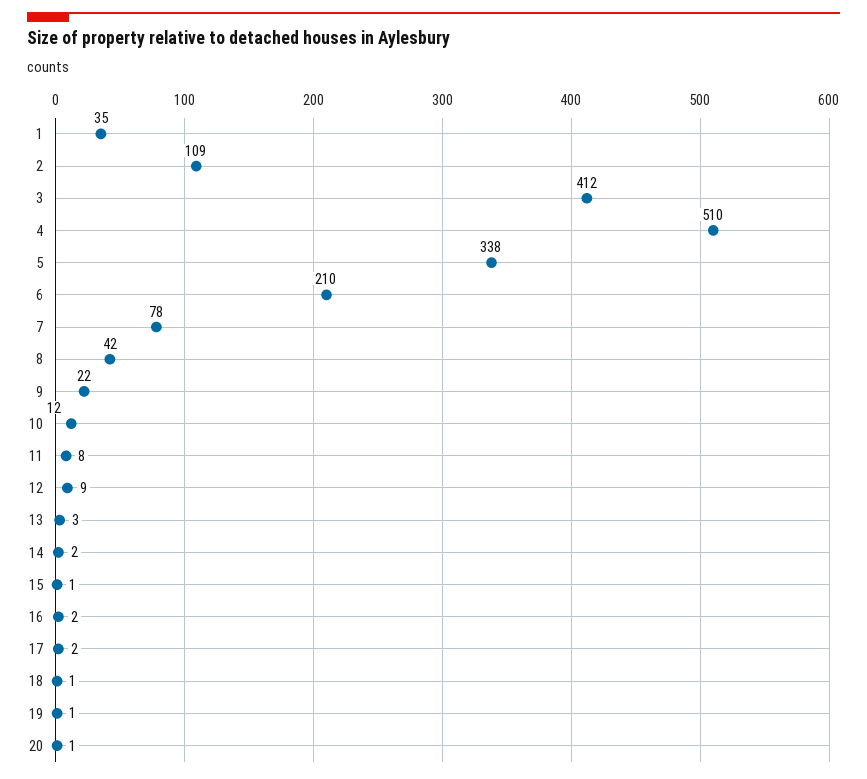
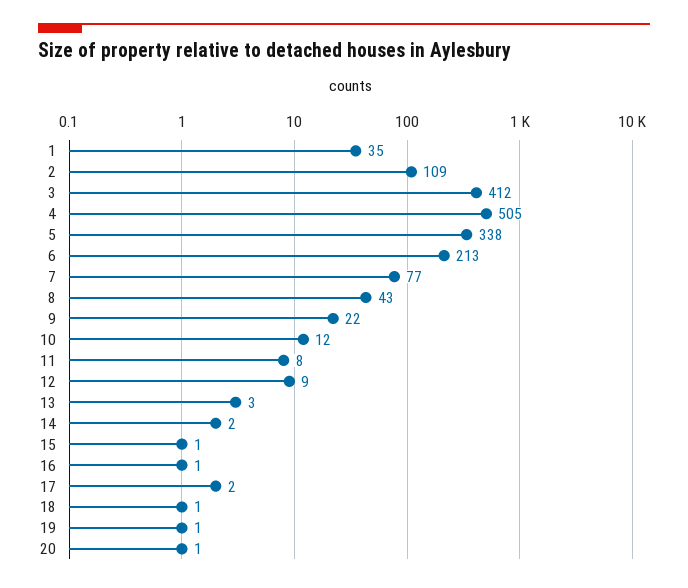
4: 510 -> 505
6: 210 -> 213
7: 78 -> 77
8: 42 -> 43
16: 2 -> 1

